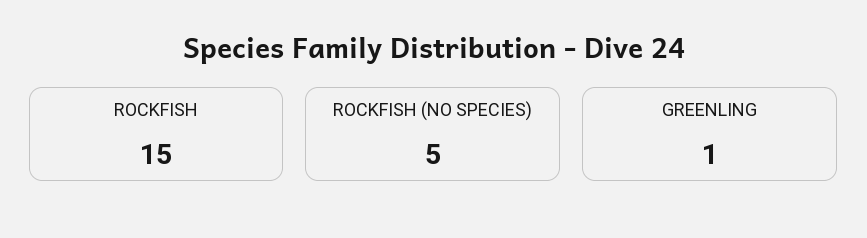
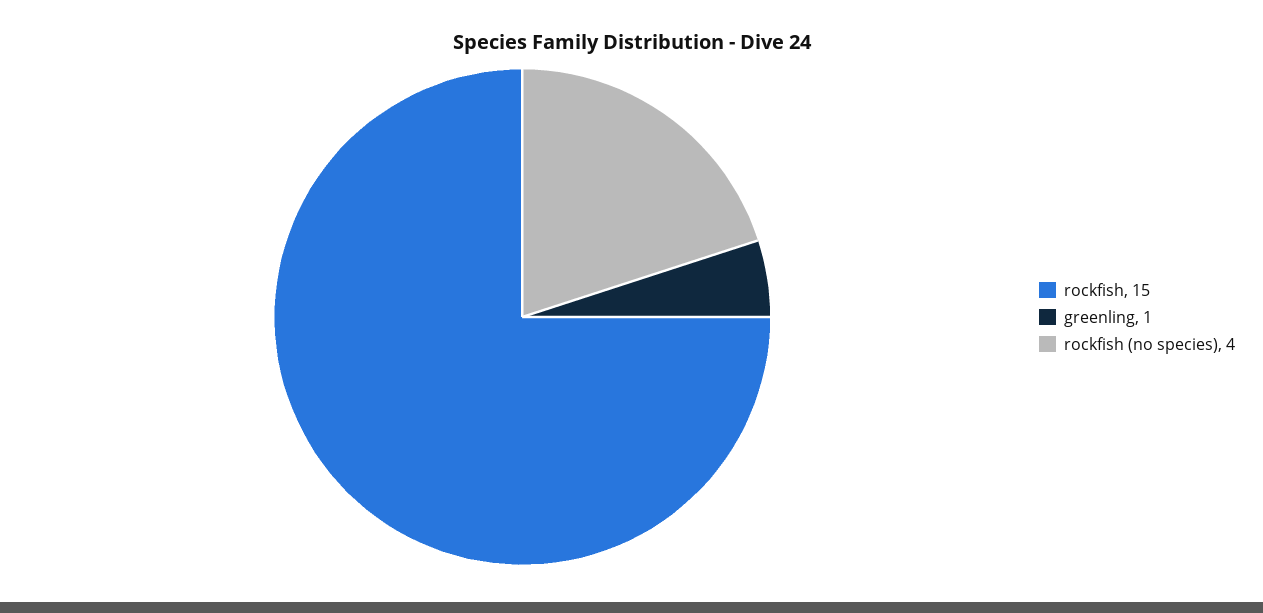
ROCKFISH (NO SPECIES): 5 -> 4

